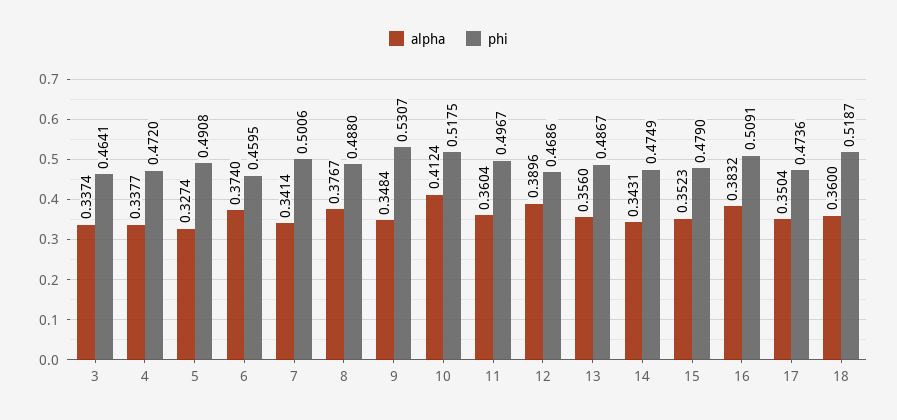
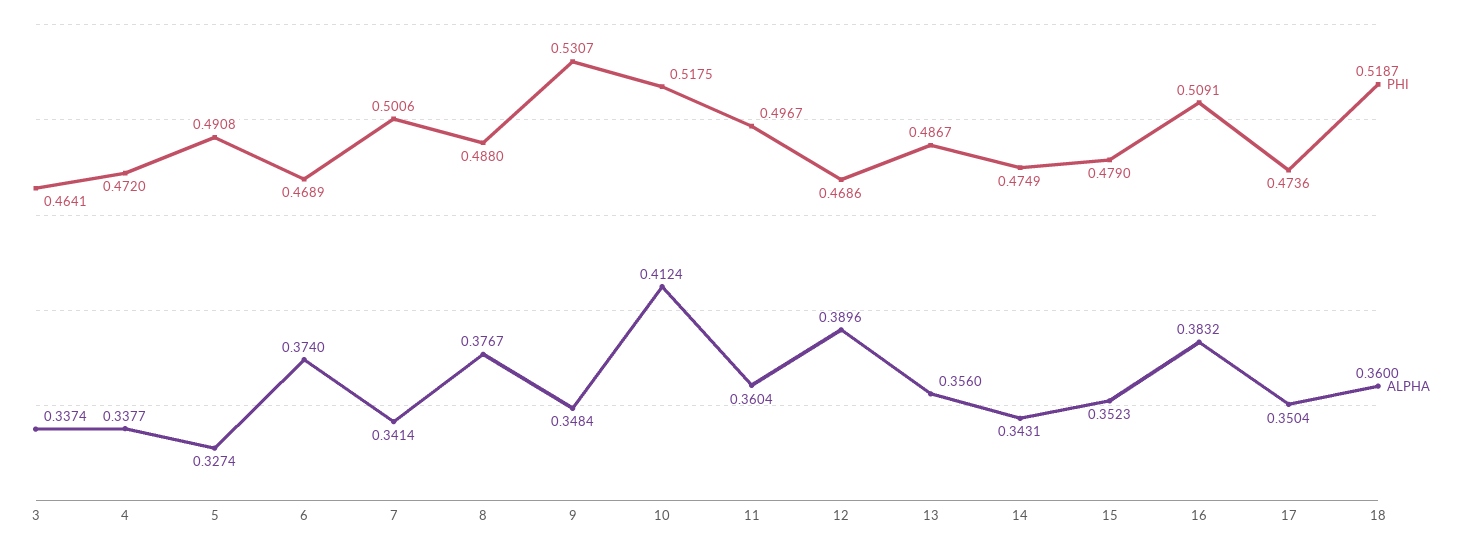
phi, 6: 0.4595 -> 0.4689

